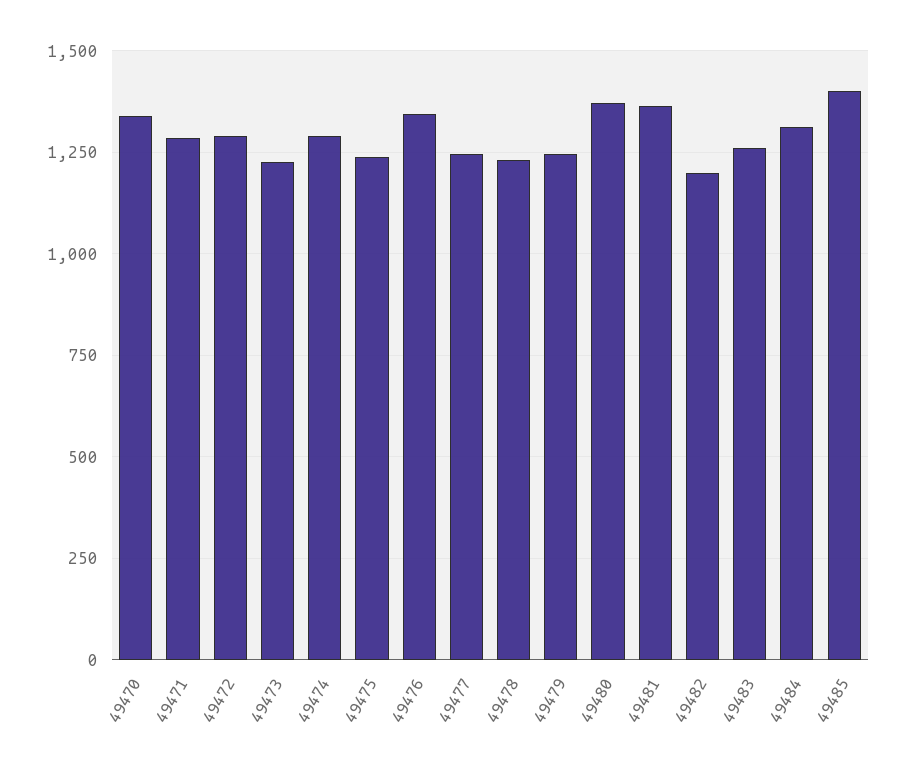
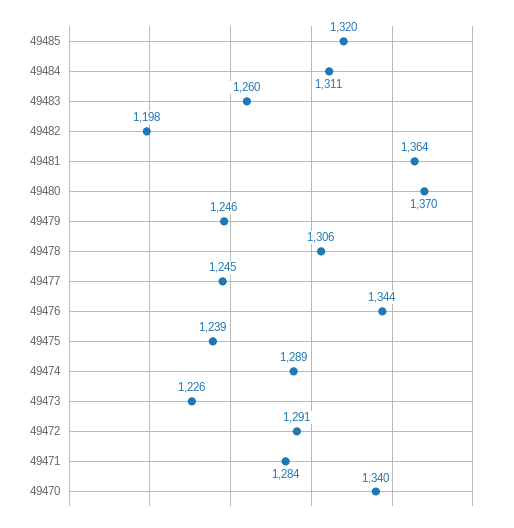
49478: 1225 -> 1306
49485: 1400 -> 1320

